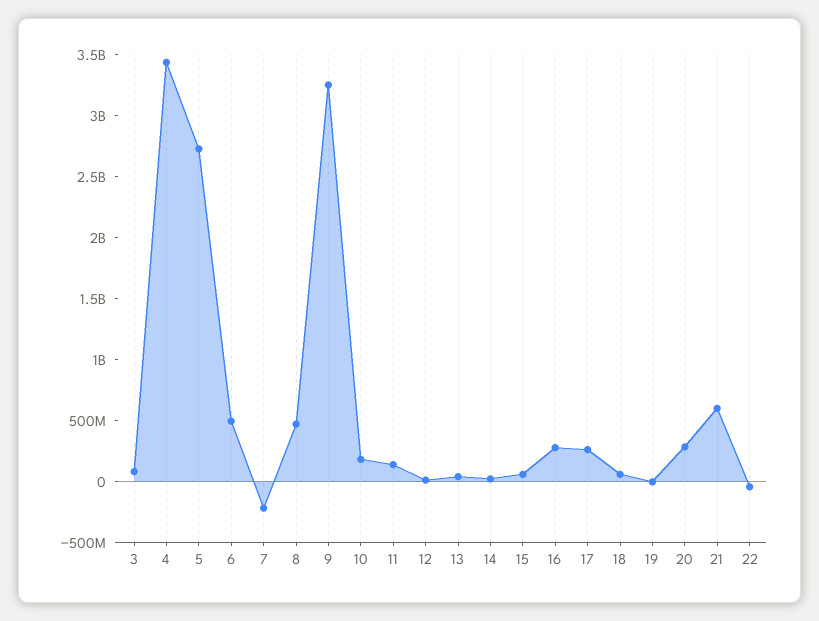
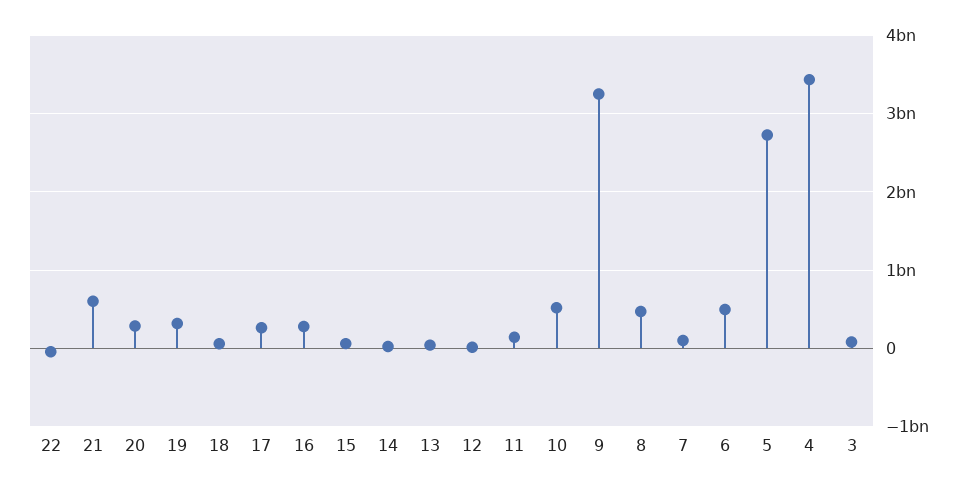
7: -200000000 -> 100000000
10: 200000000 -> 500000000
19: 0 -> 300000000

